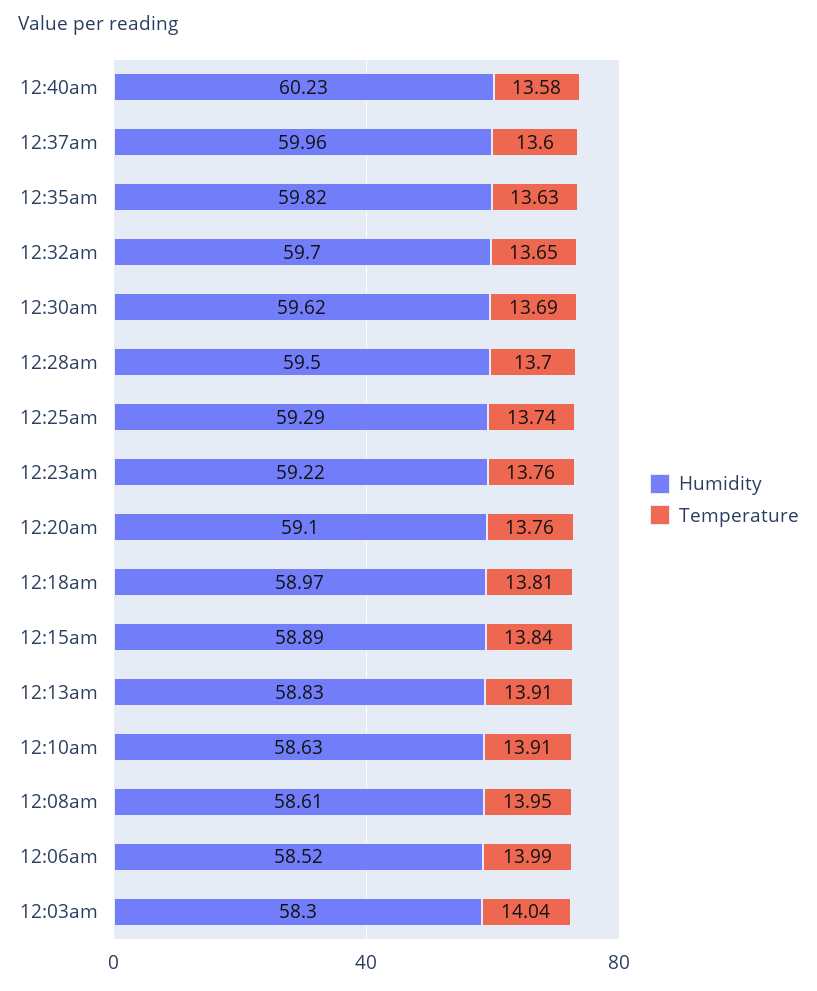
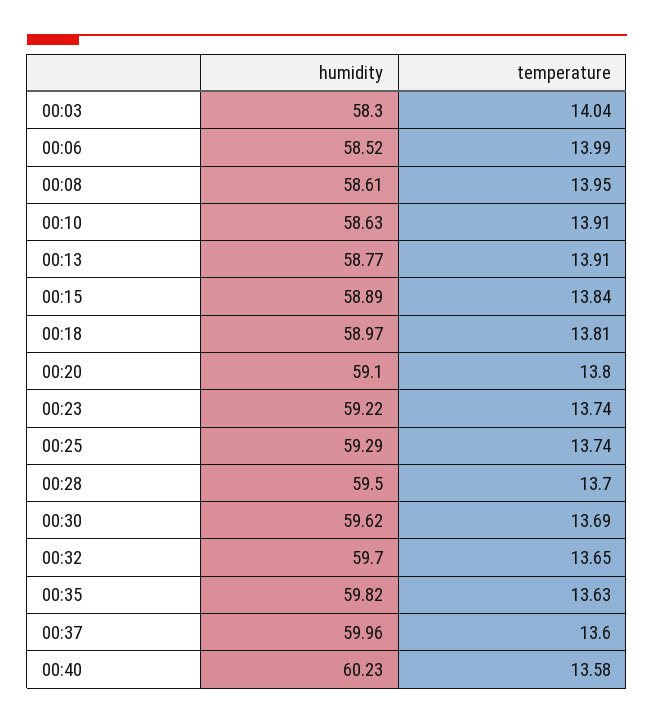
Temperature, 12:23am: 13.76 -> 13.74
Temperature, 12:20am: 13.76 -> 13.8
Humidity, 12:13am: 58.83 -> 58.77

